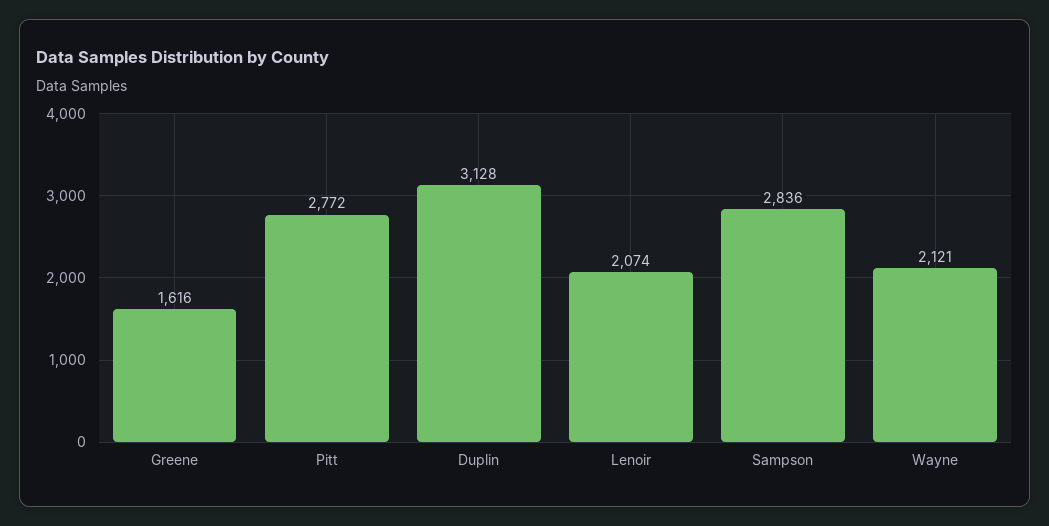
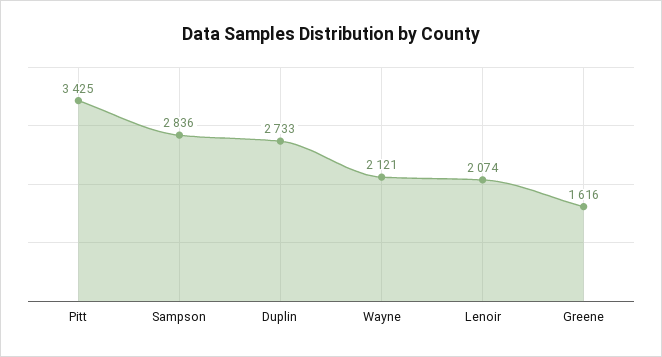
Pitt: 2772 -> 3425
Duplin: 3128 -> 2733

